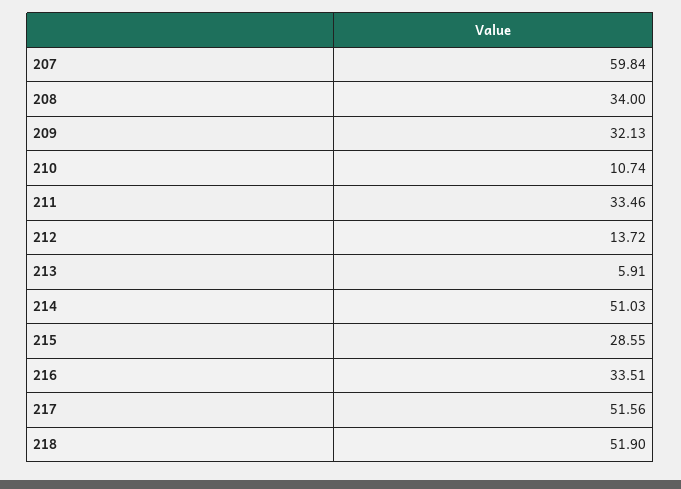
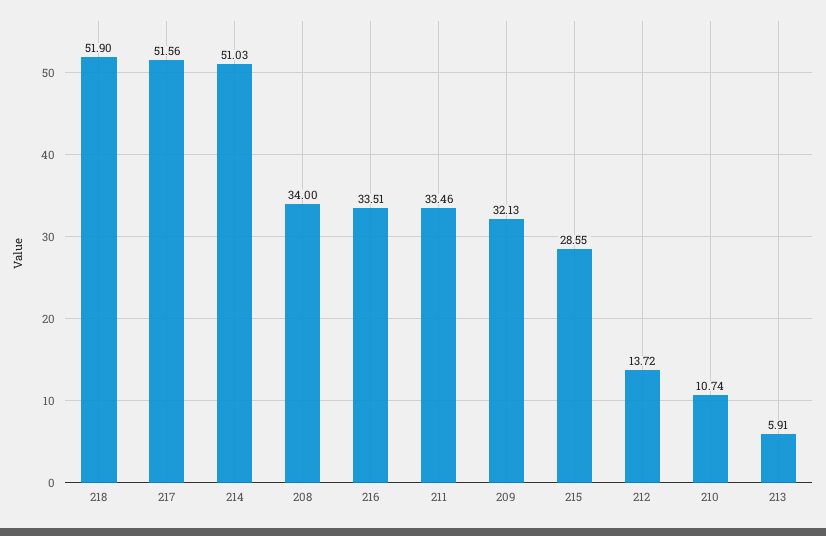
207: 59.84 -> none

